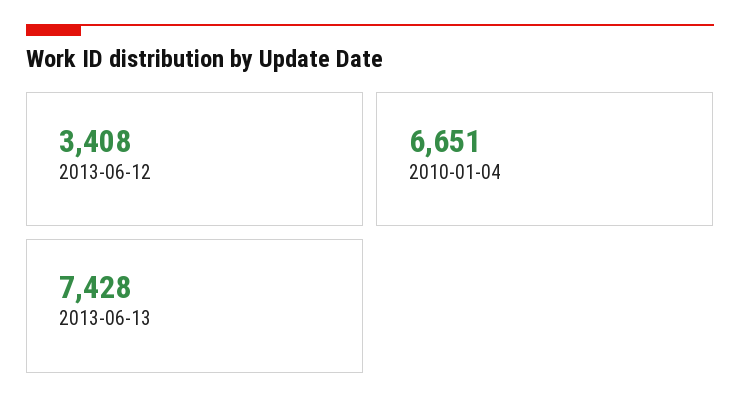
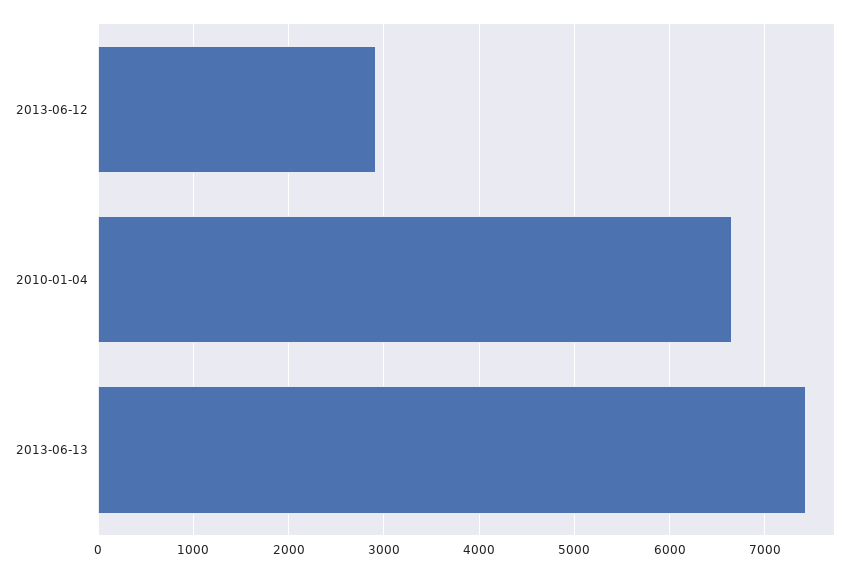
2013-06-12: 3408 -> 2900

